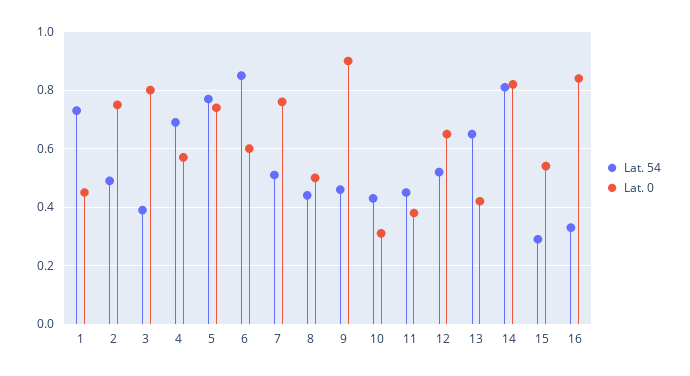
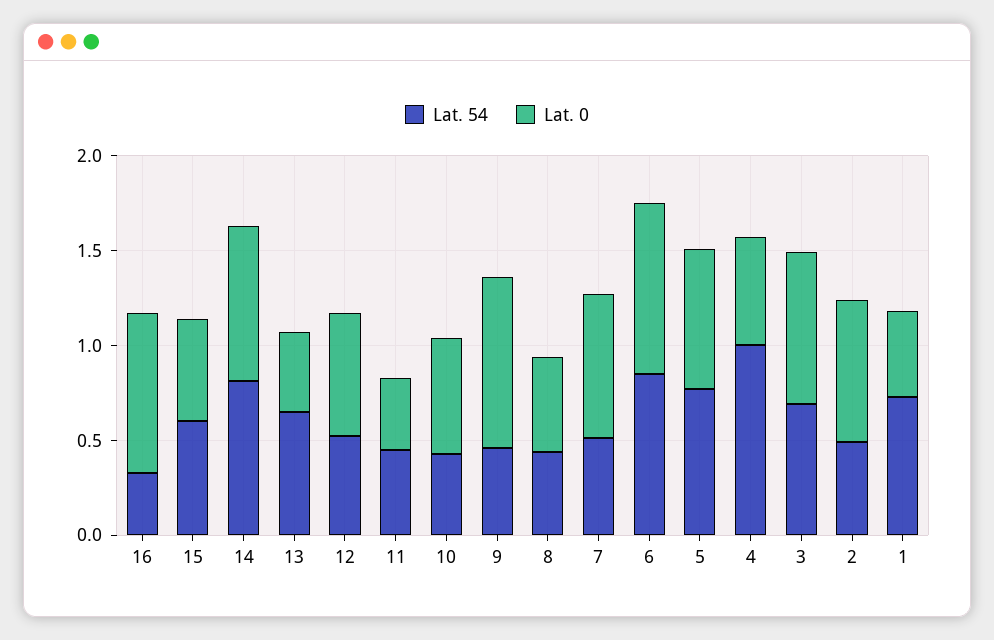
Lat. 54, 3: 0.4 -> 0.7
Lat. 54, 4: 0.7 -> 1
Lat. 0, 6: 0.6 -> 0.9
Lat. 0, 10: 0.3 -> 0.6
Lat. 54, 15: 0.3 -> 0.6

